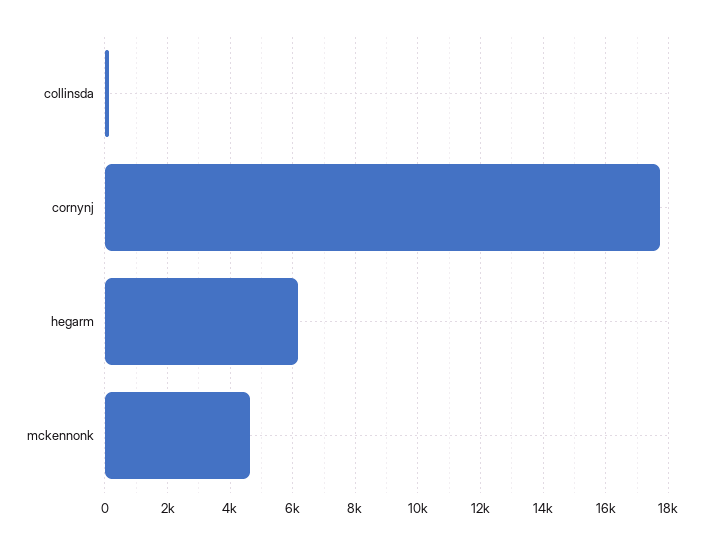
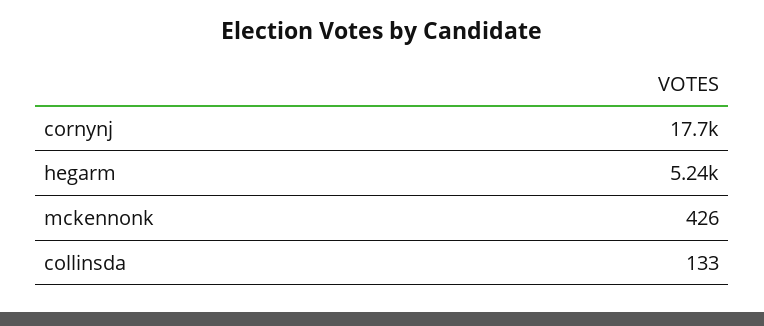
hegarm: 6200 -> 5240
mckennonk: 4600 -> 426

